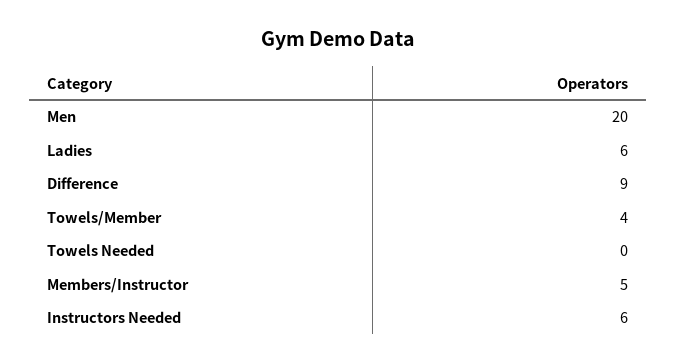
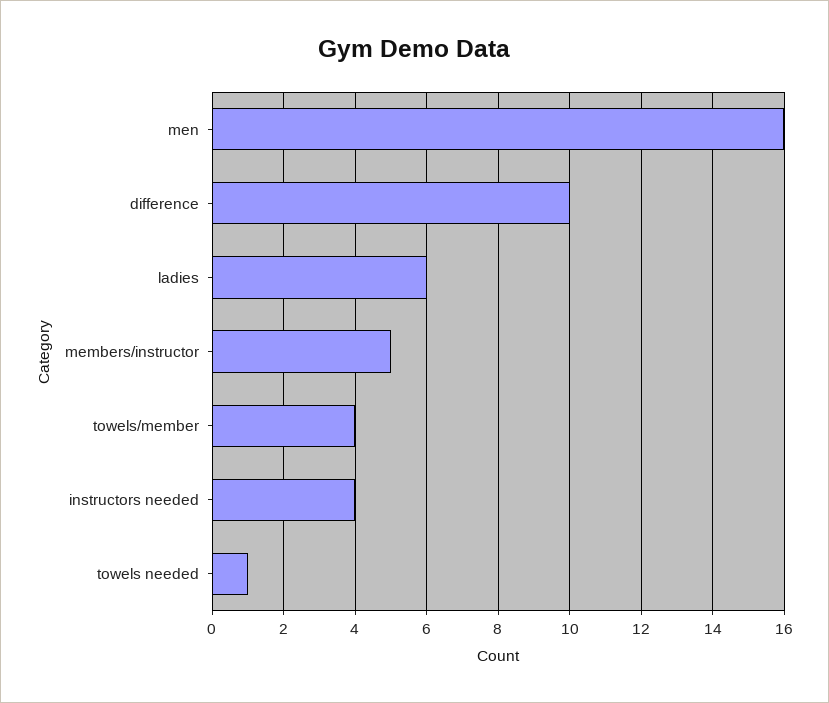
Men: 20 -> 16
Difference: 9 -> 10
Towels Needed: 0 -> 1
Instructors Needed: 6 -> 4

